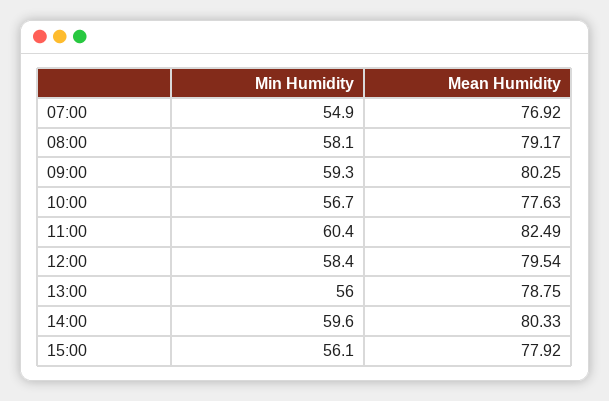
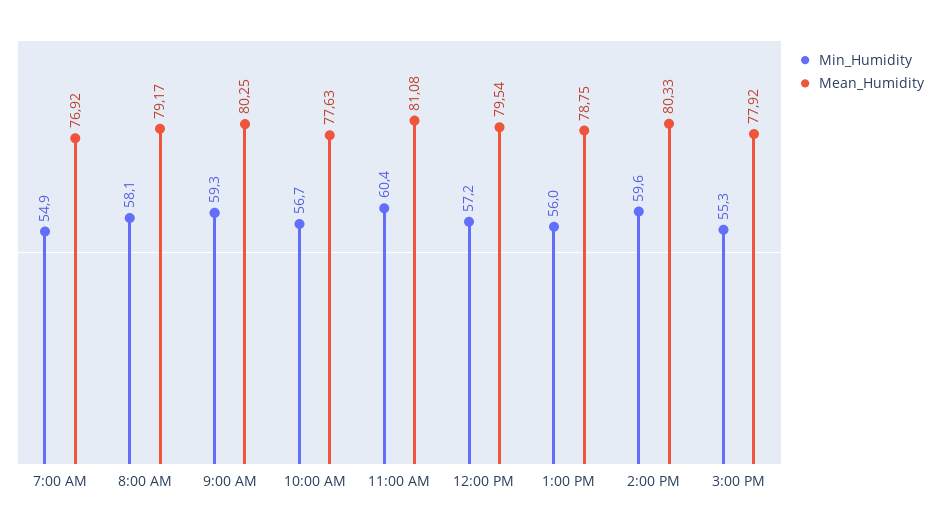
Mean Humidity, 11:00: 82.49 -> 81.08
Min Humidity, 12:00: 58.4 -> 57.2
Min Humidity, 15:00: 56.1 -> 55.3

